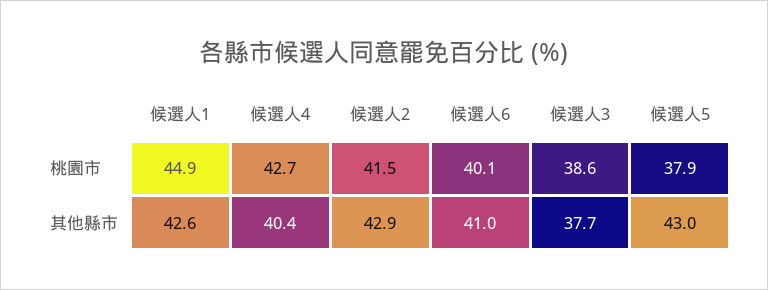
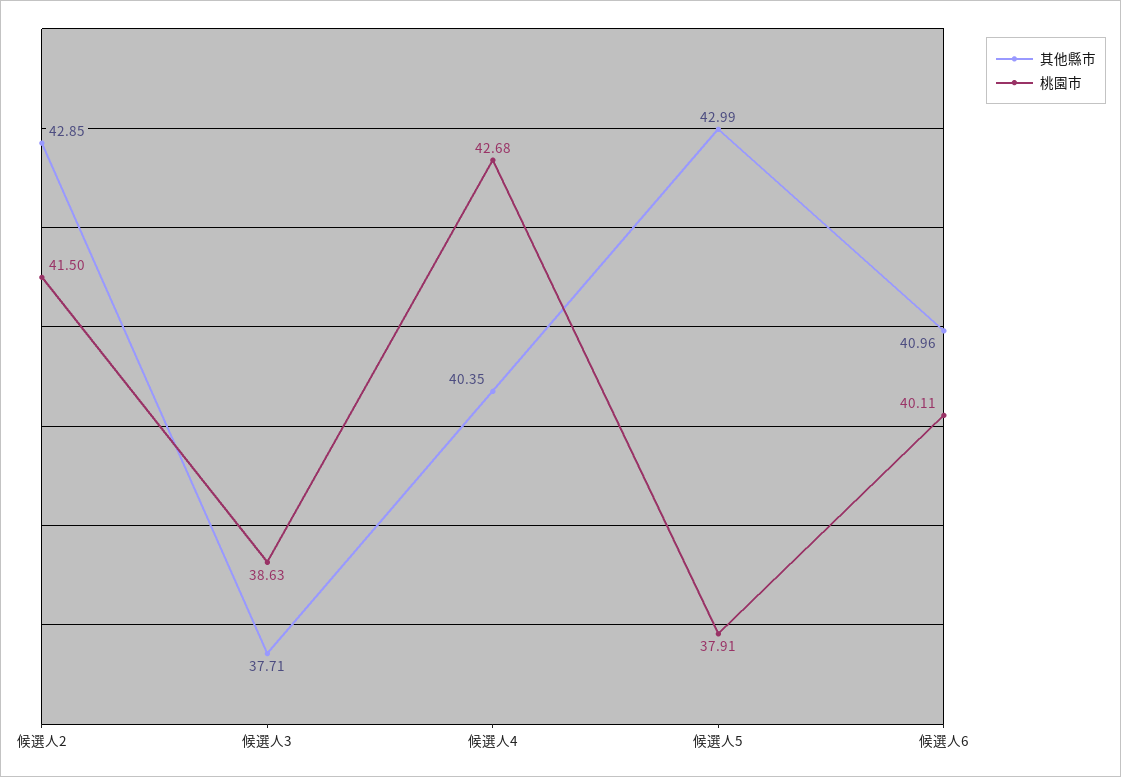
桃園市, 候選人1: 44.9 -> none
其他縣市, 候選人1: 42.6 -> none

